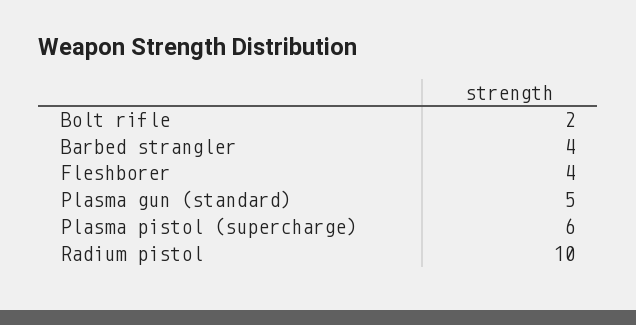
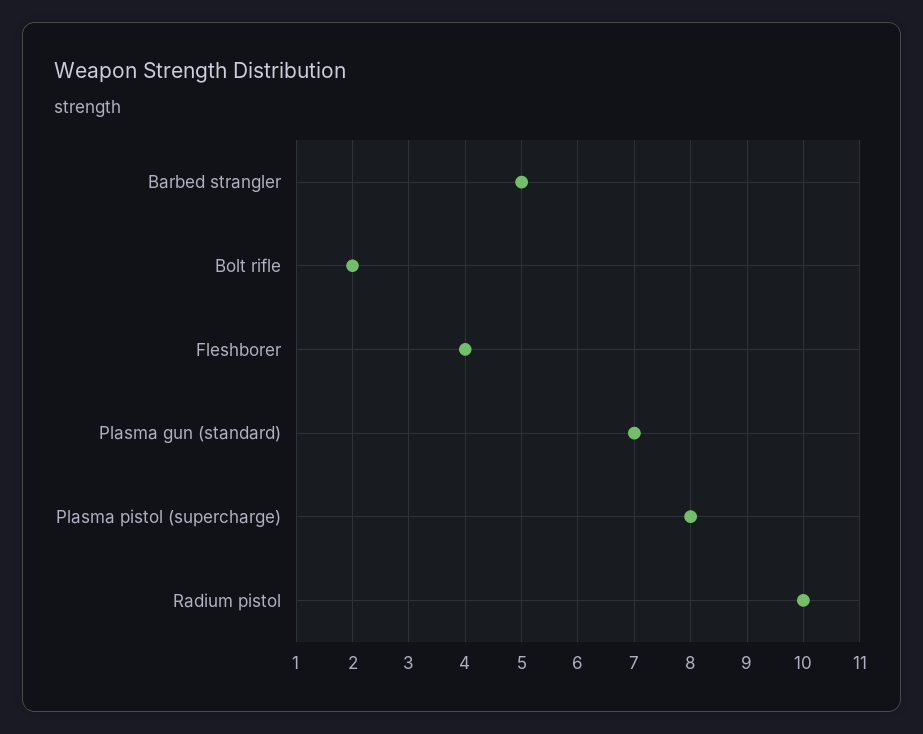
Barbed strangler: 4 -> 5
Plasma gun (standard): 5 -> 7
Plasma pistol (supercharge): 6 -> 8

